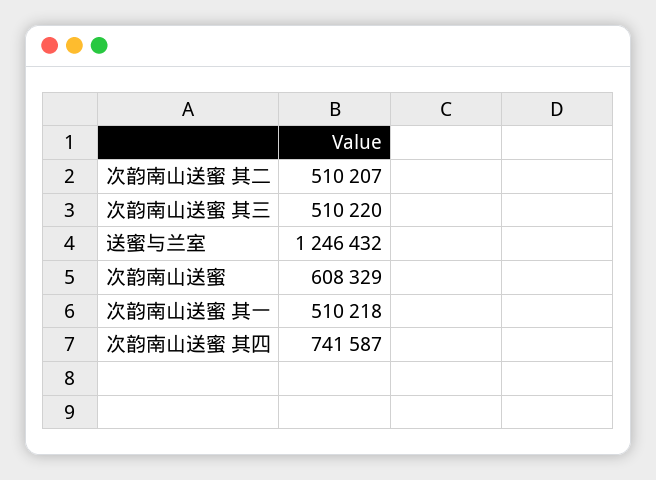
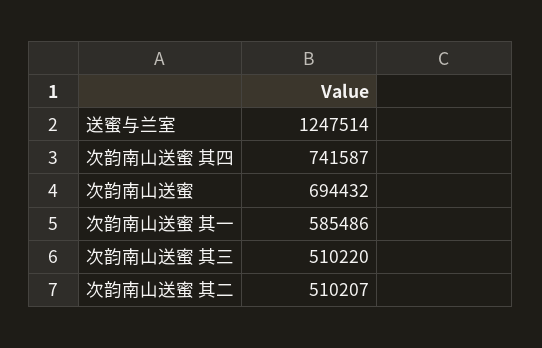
送蜜与兰室: 1246432 -> 1247514
次韵南山送蜜: 608329 -> 694432
次韵南山送蜜 其一: 510218 -> 585486

